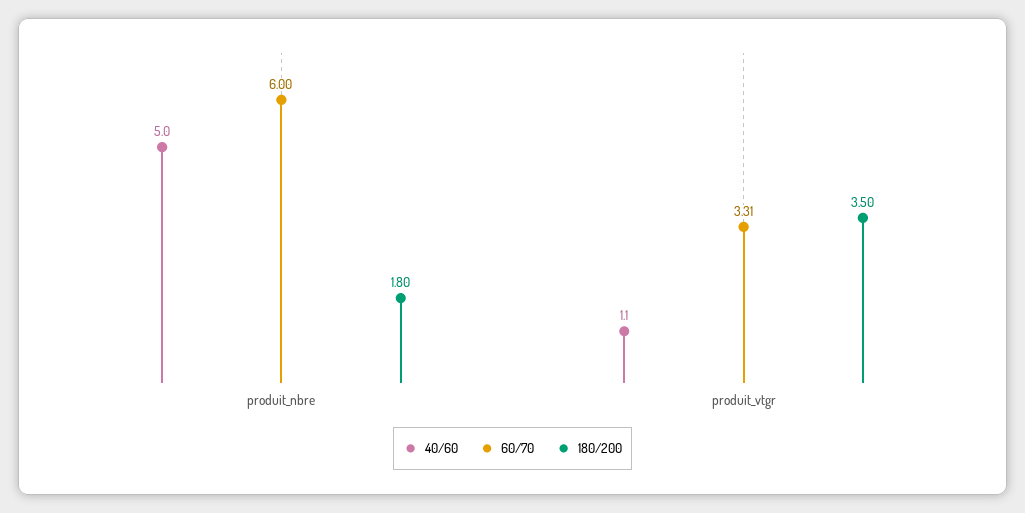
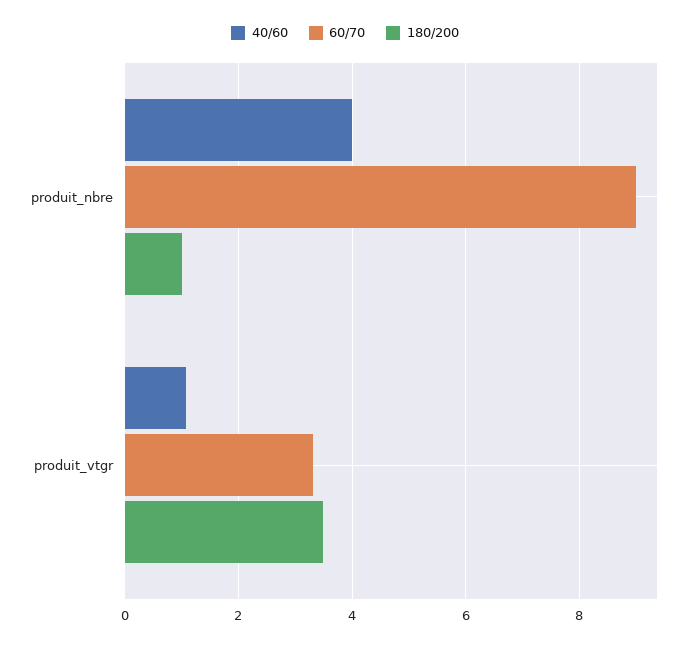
40/60, produit_nbre: 5 -> 4
60/70, produit_nbre: 6 -> 9
180/200, produit_nbre: 1.8 -> 1

